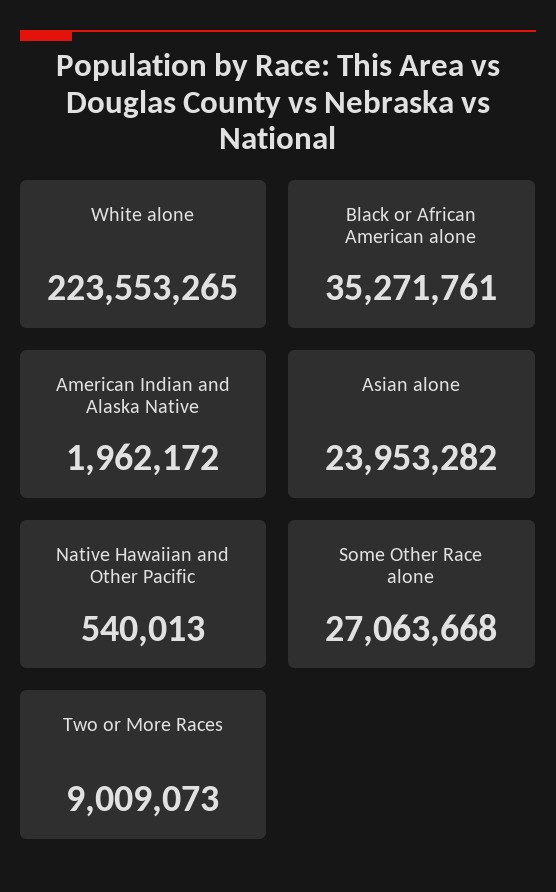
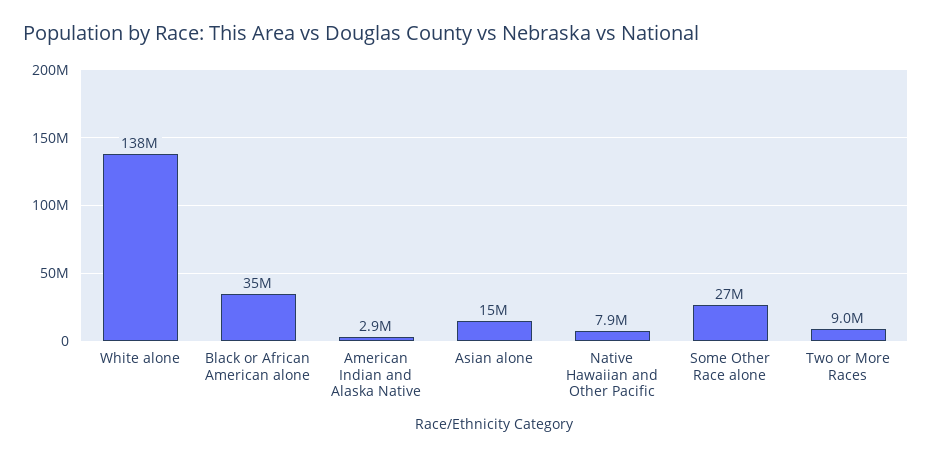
White alone: 223553265 -> 138000000
American Indian and Alaska Native: 1962172 -> 2900000
Asian alone: 23953282 -> 15000000
Native Hawaiian and Other Pacific: 540013 -> 7900000

